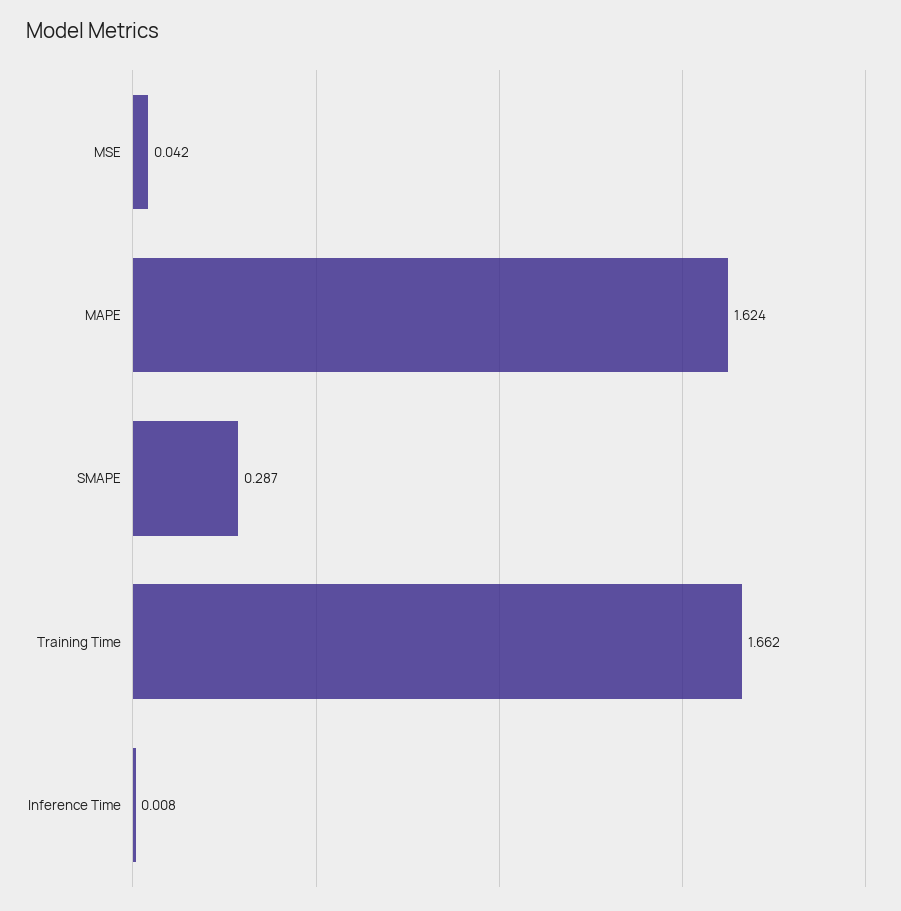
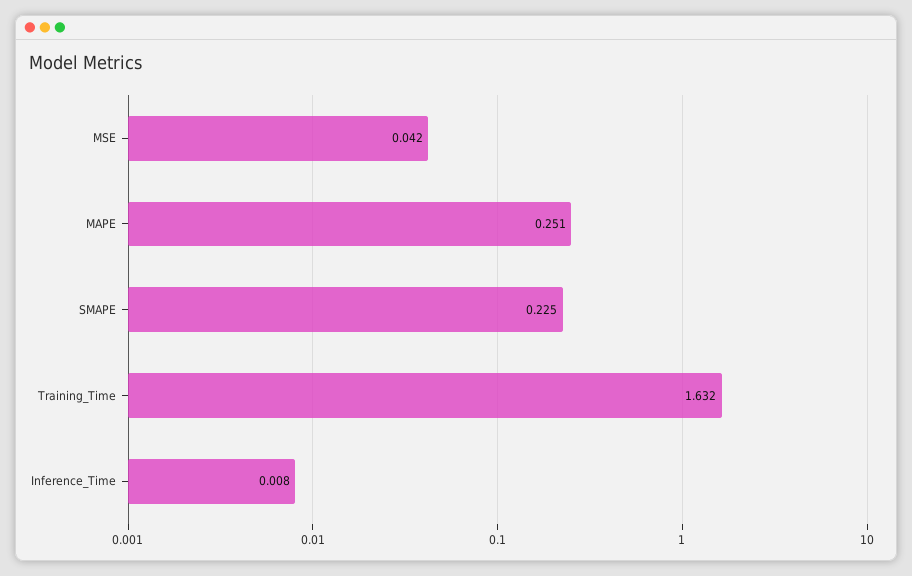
MAPE: 1.624 -> 0.251
SMAPE: 0.287 -> 0.225
Training Time: 1.662 -> 1.632

